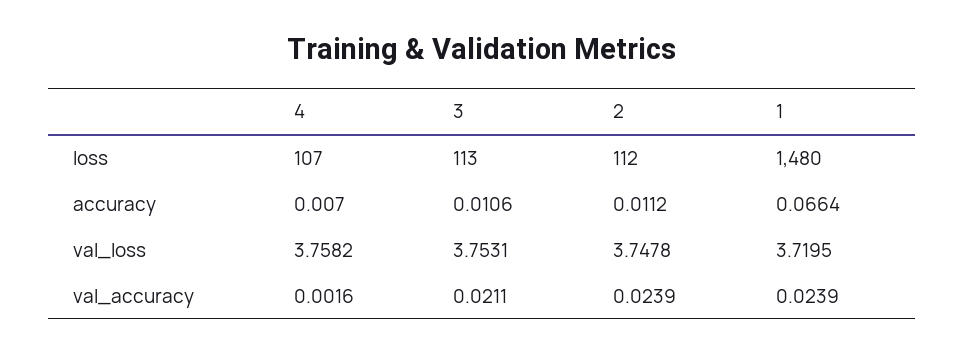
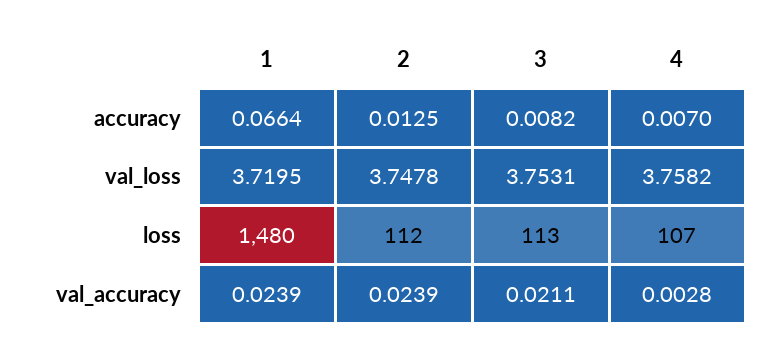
3, accuracy: 0.0106 -> 0.0082
2, accuracy: 0.0112 -> 0.0125
4, val_accuracy: 0.0016 -> 0.0028

